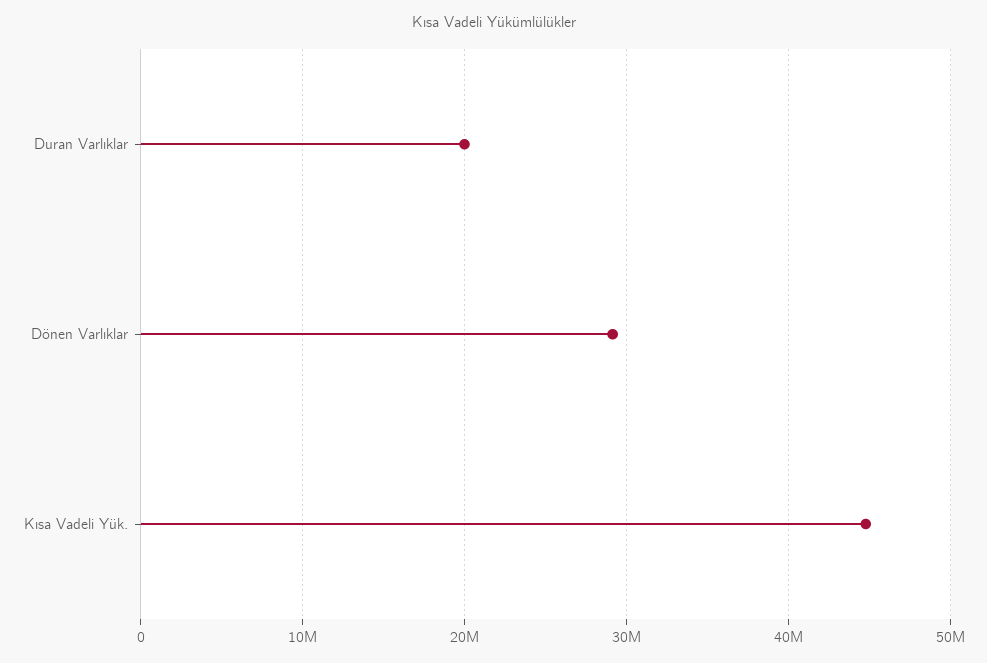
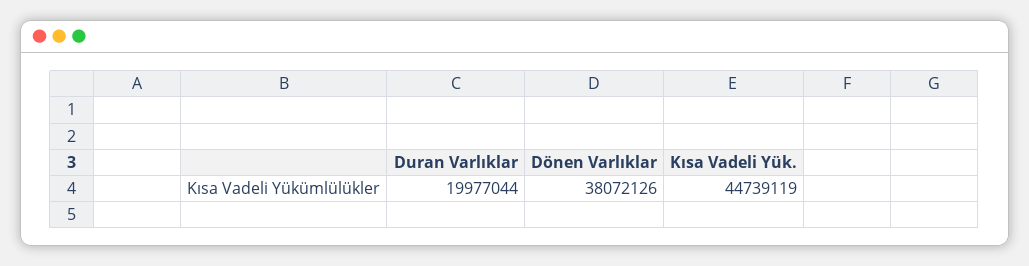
Dönen Varlıklar: 29000000 -> 38072126

